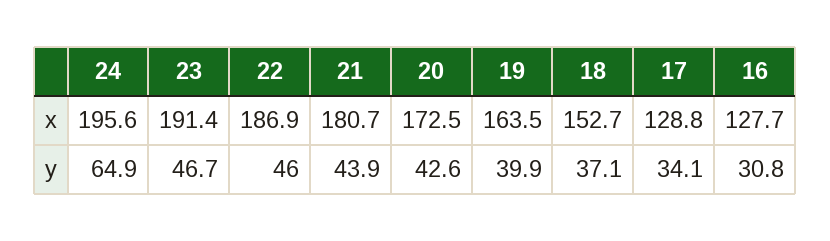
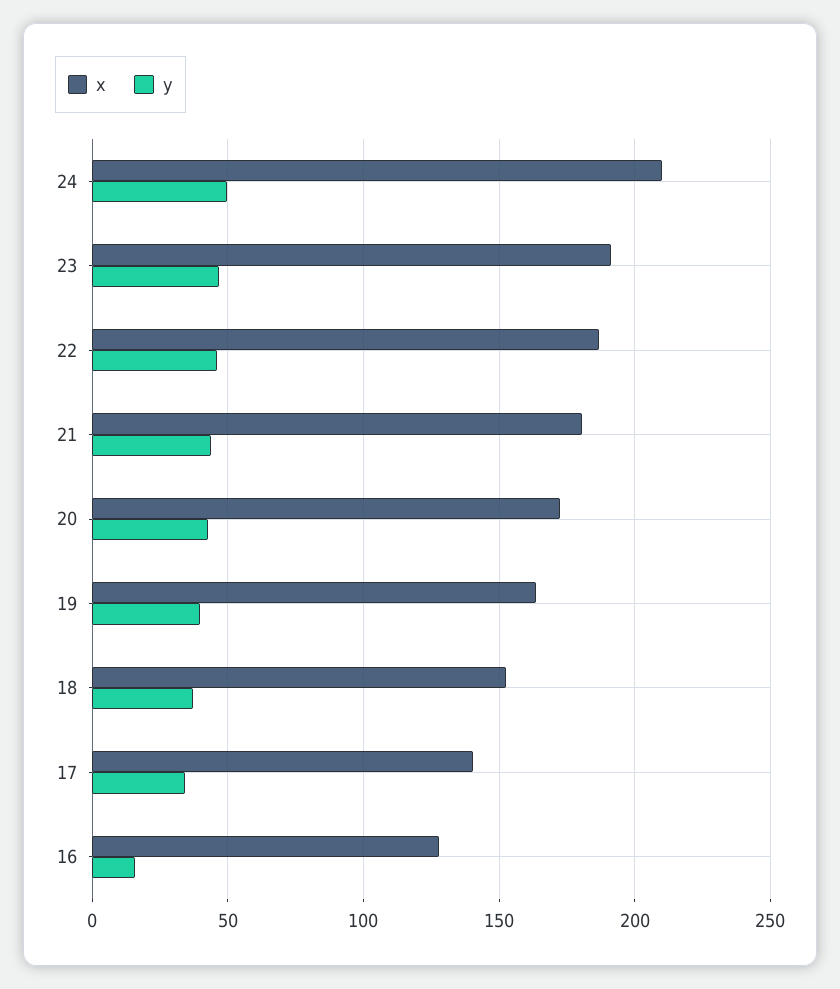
x, 24: 195.6 -> 210
x, 17: 128.8 -> 140
y, 24: 64.9 -> 50
y, 16: 30.8 -> 15

